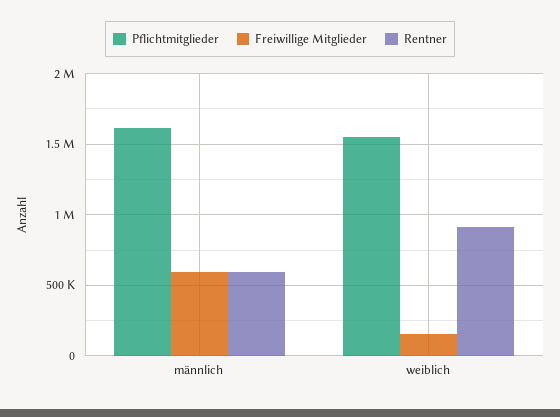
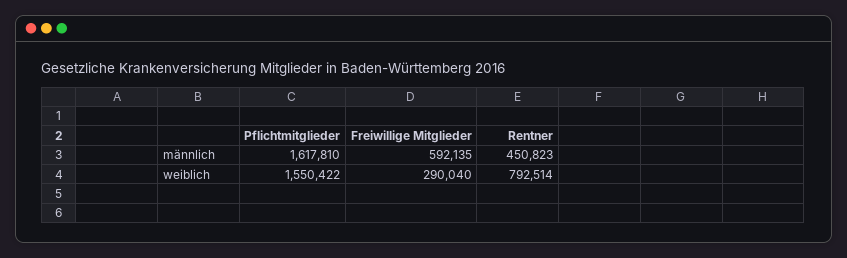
Rentner, männlich: 600000 -> 450823
Freiwillige Mitglieder, weiblich: 150000 -> 290040
Rentner, weiblich: 900000 -> 792514

